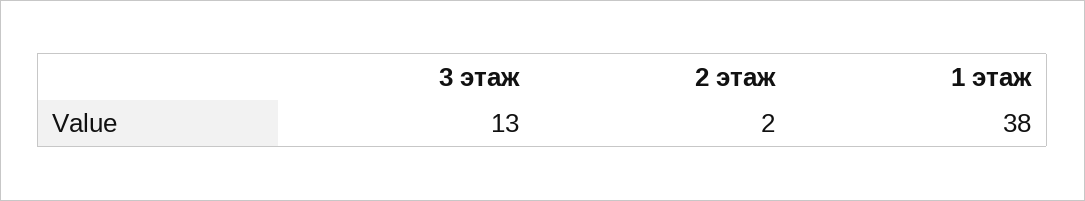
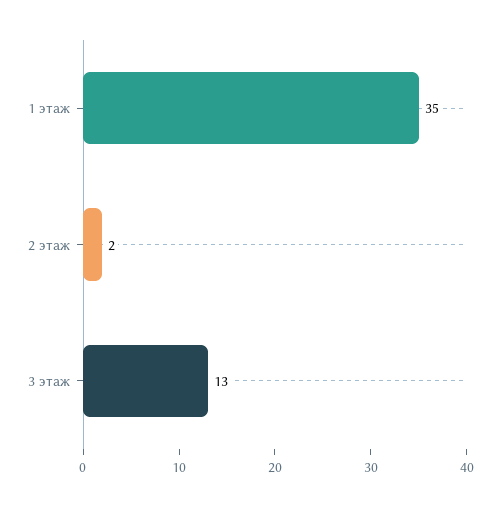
1 этаж: 38 -> 35

